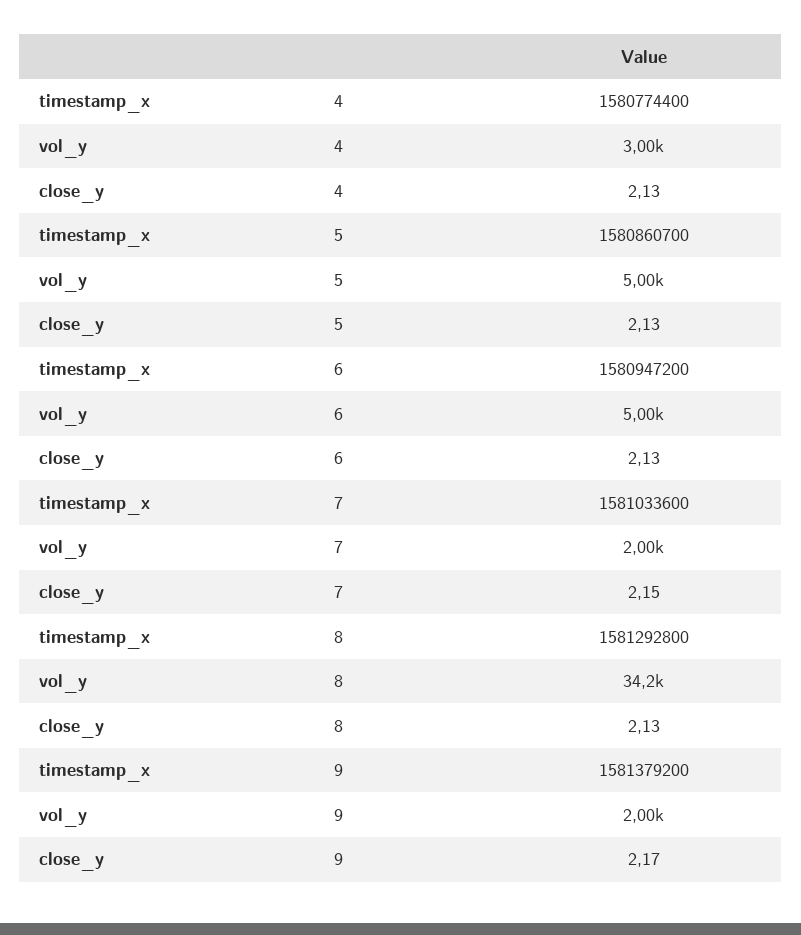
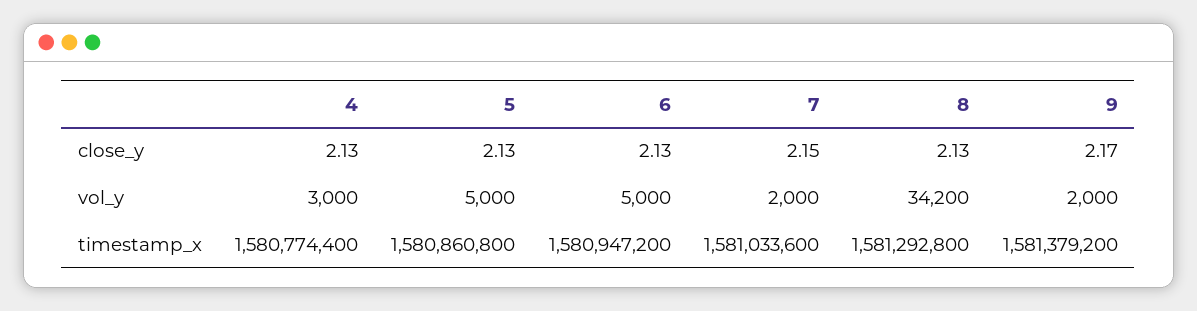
timestamp_x, 5: 1580860700 -> 1580860800

